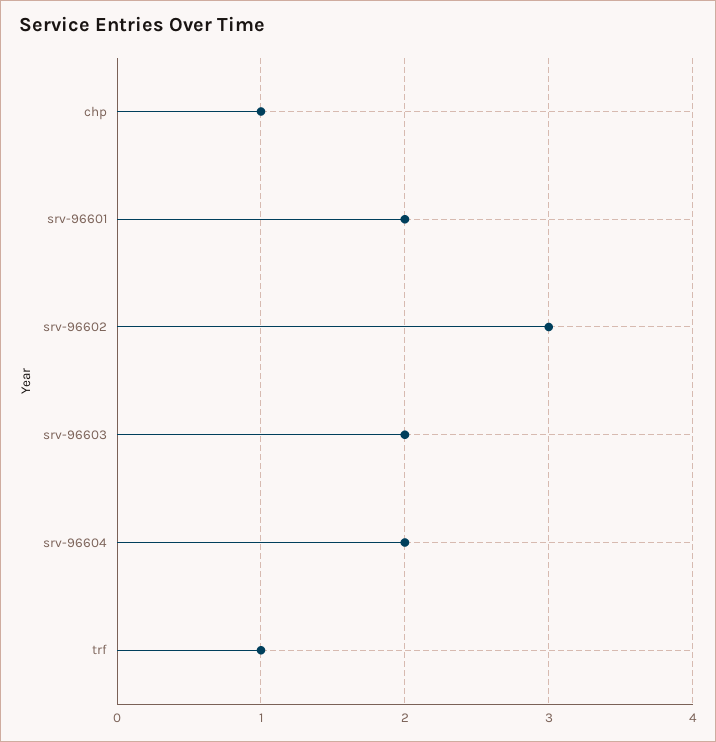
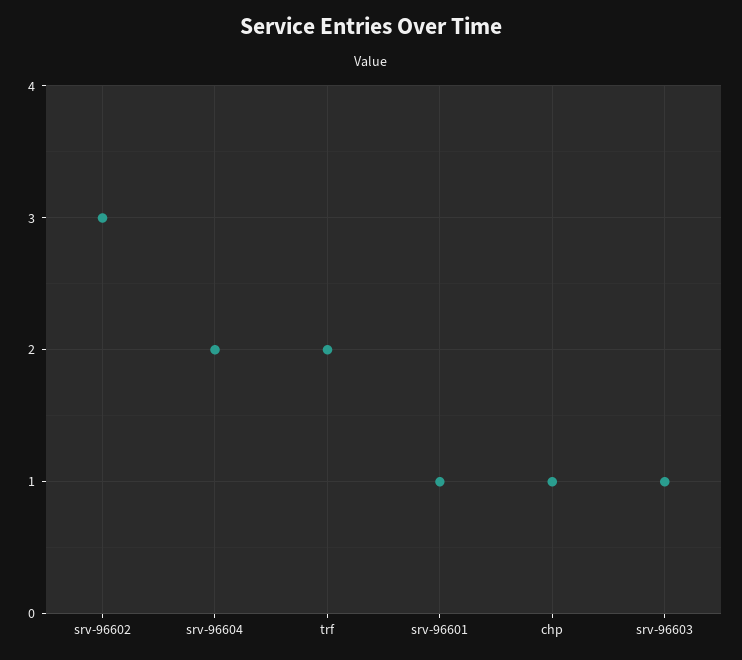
srv-96601: 2 -> 1
srv-96603: 2 -> 1
trf: 1 -> 2

